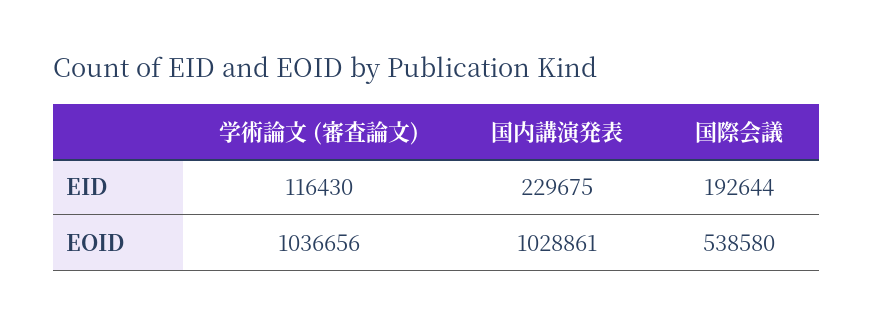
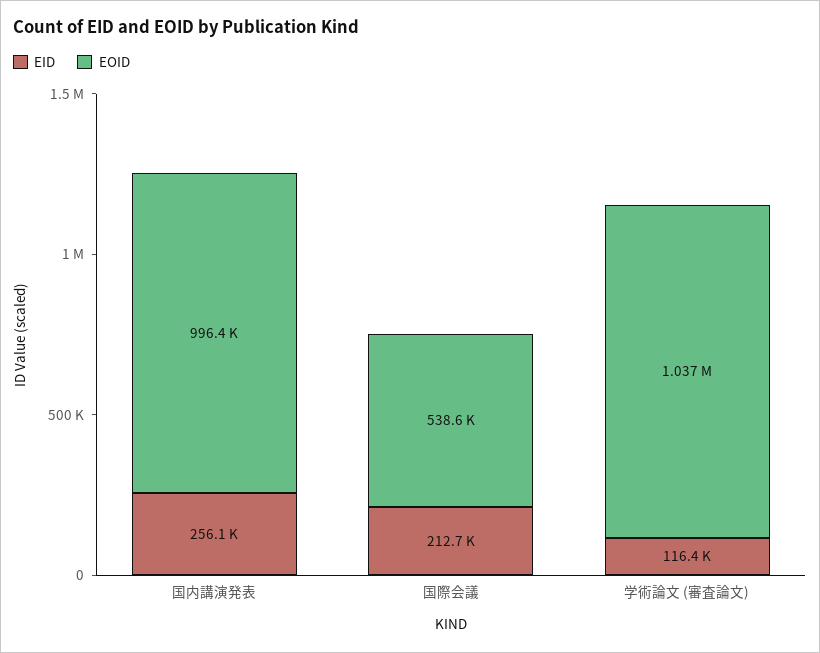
EID, 国内講演発表: 229675 -> 256100
EID, 国際会議: 192644 -> 212700
EOID, 国内講演発表: 1028861 -> 996400

